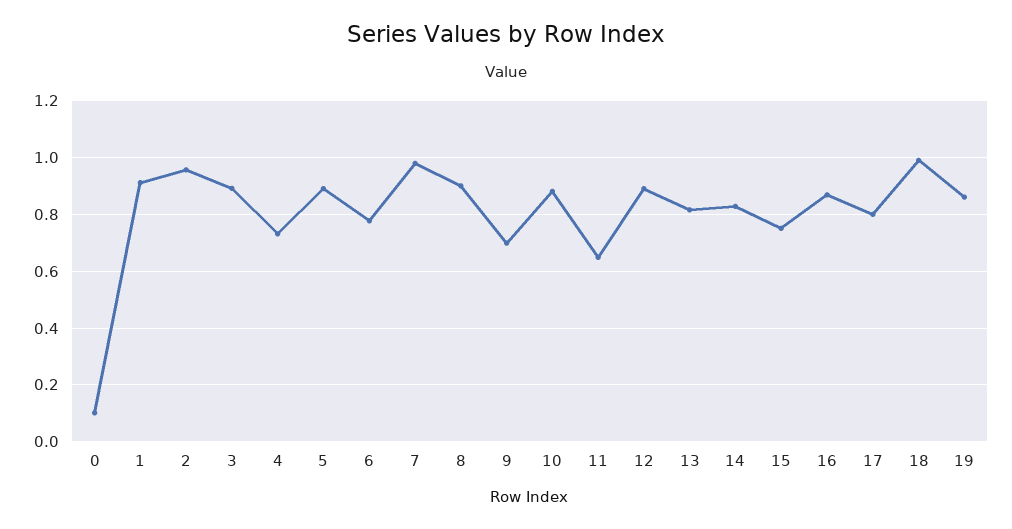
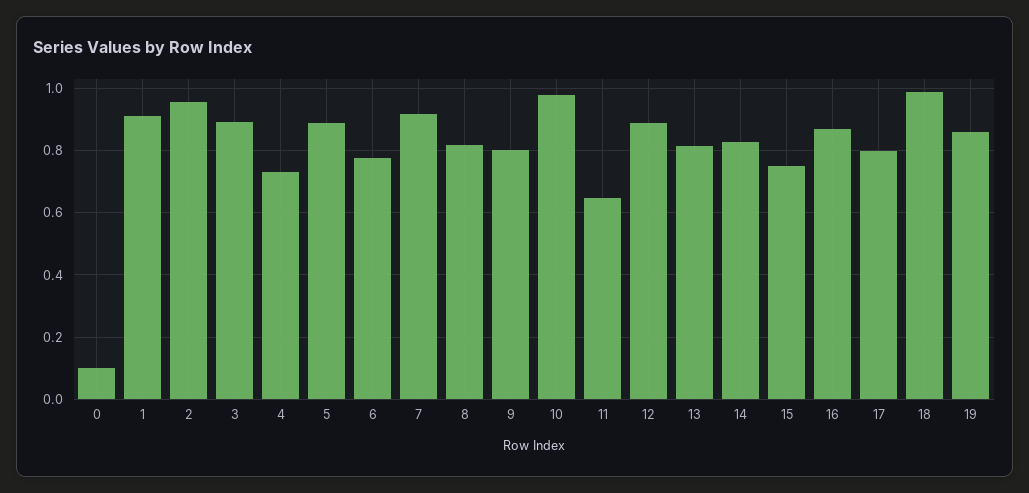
7: 0.975 -> 0.92
8: 0.9 -> 0.82
9: 0.7 -> 0.8
10: 0.875 -> 0.98

